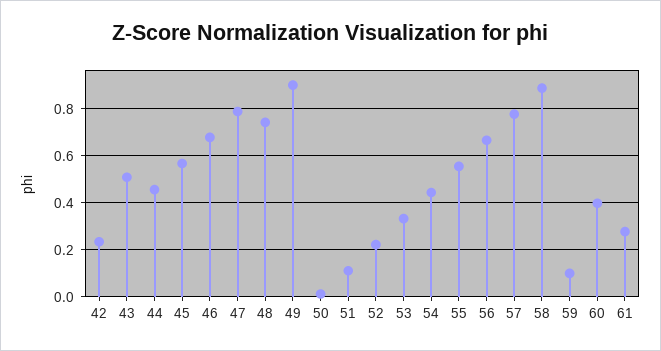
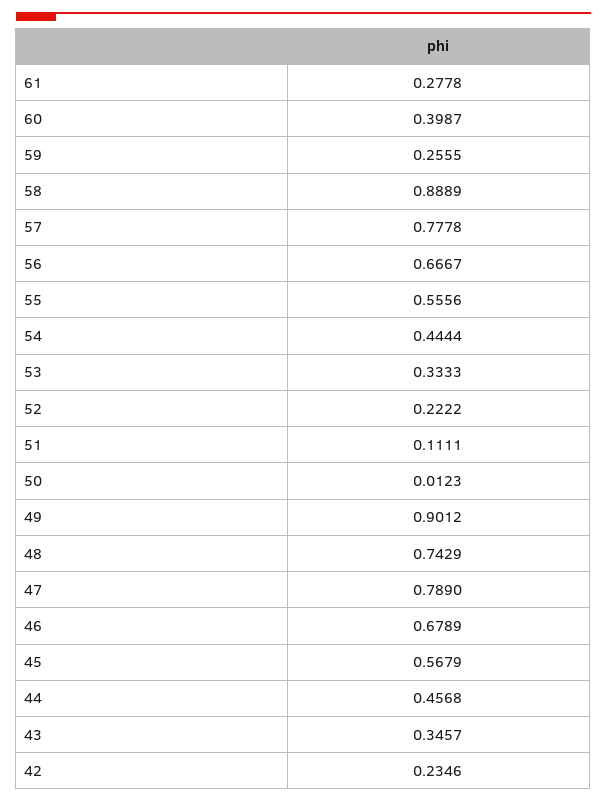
43: 0.5 -> 0.3457
59: 0.1 -> 0.2555

